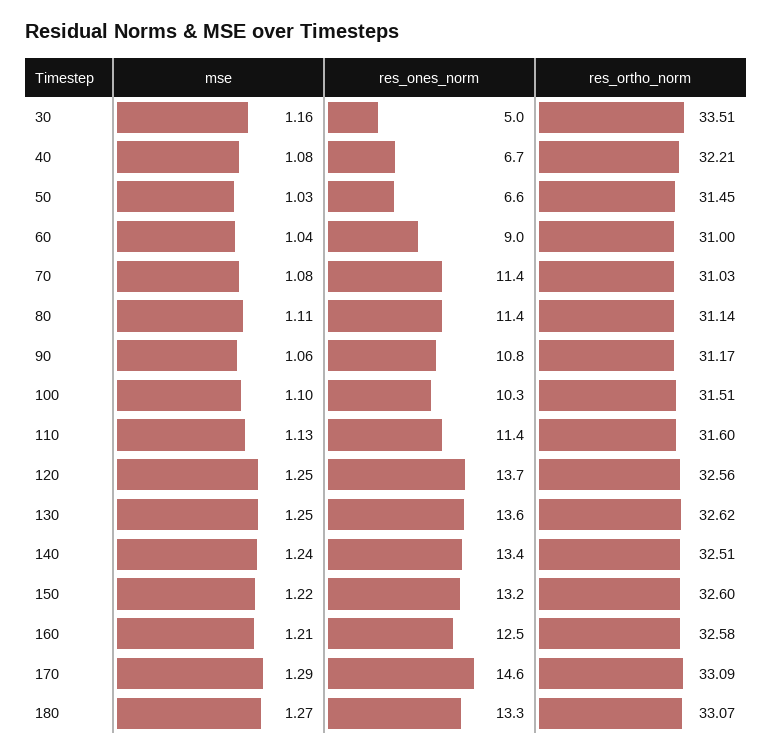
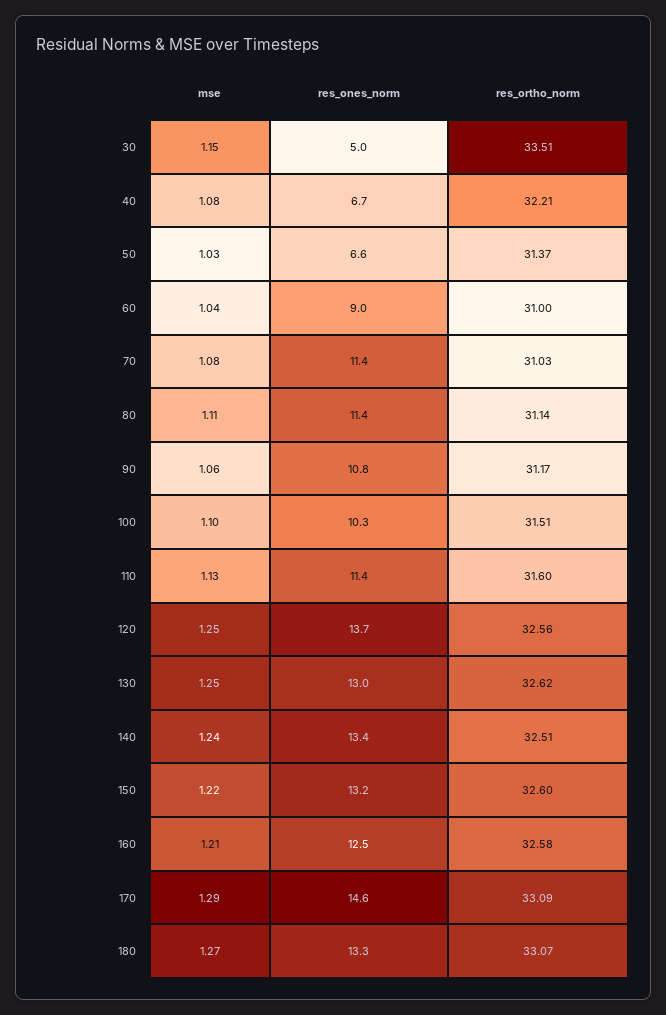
mse, 30: 1.16 -> 1.15
res_ortho_norm, 50: 31.45 -> 31.37
res_ones_norm, 130: 13.6 -> 13

